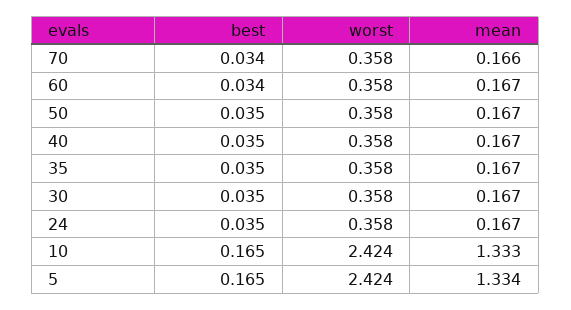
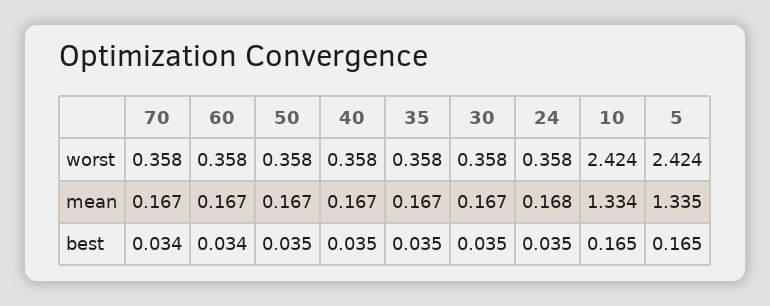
mean, 70: 0.166 -> 0.167
mean, 24: 0.167 -> 0.168
mean, 10: 1.333 -> 1.334
mean, 5: 1.334 -> 1.335

